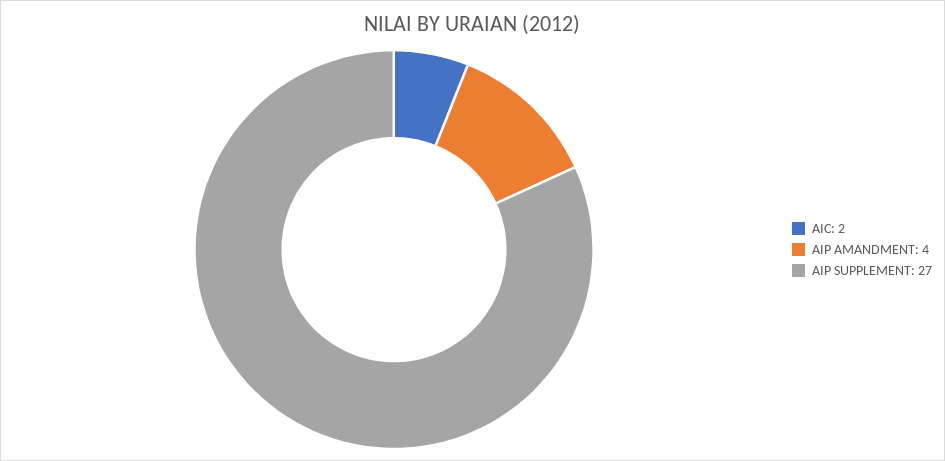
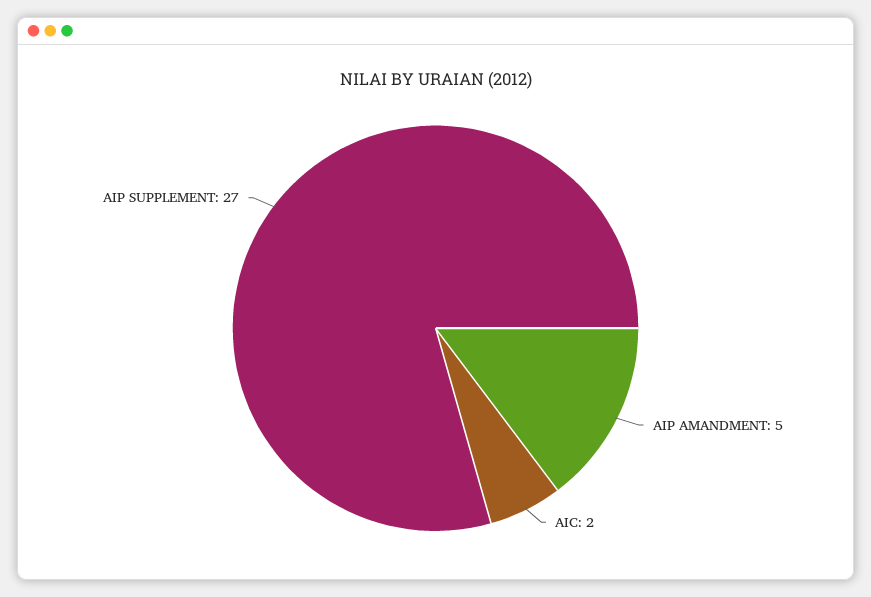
AIP AMANDMENT: 4 -> 5

